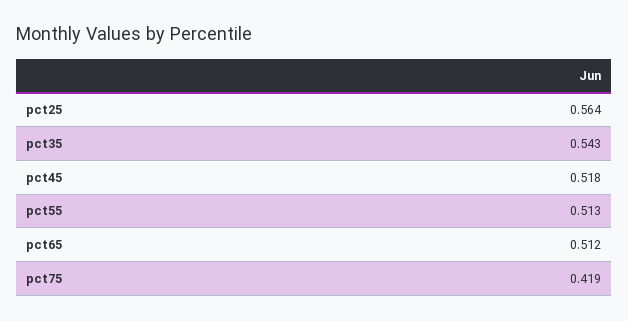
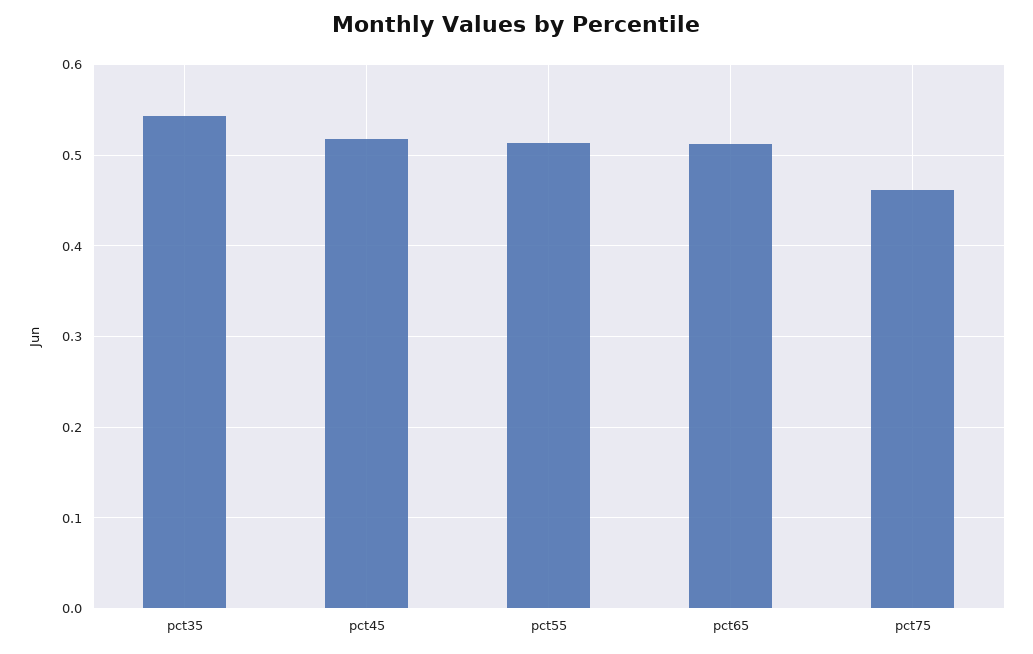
pct25: 0.564 -> none
pct75: 0.419 -> 0.46

